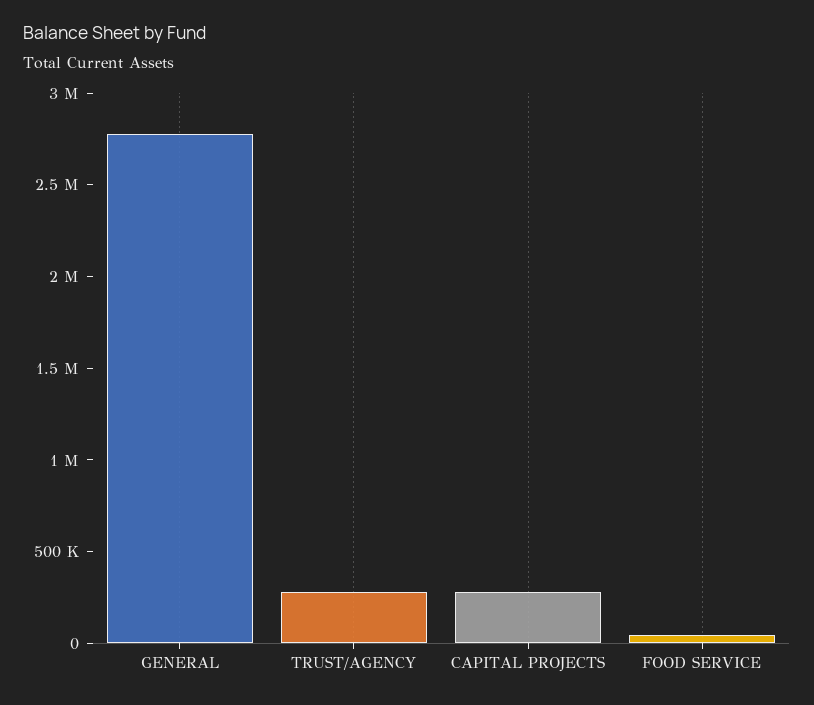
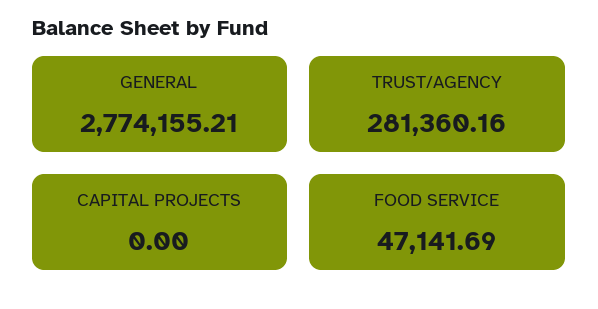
CAPITAL PROJECTS: 300000 -> 0

